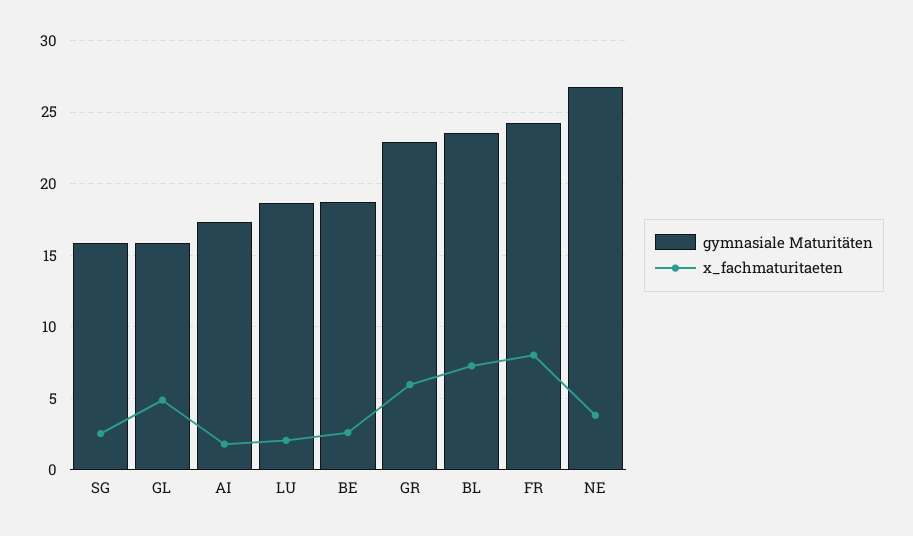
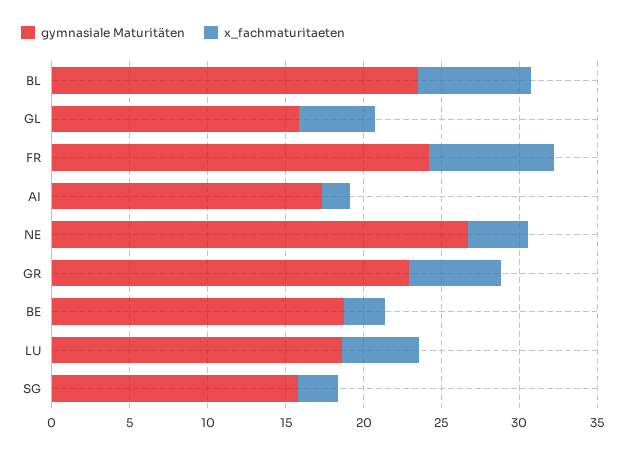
x_fachmaturitaeten, LU: 2 -> 5

